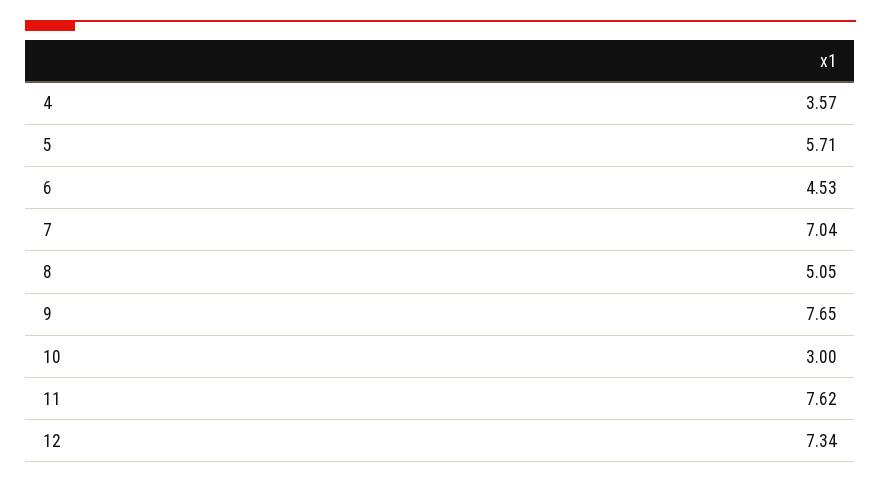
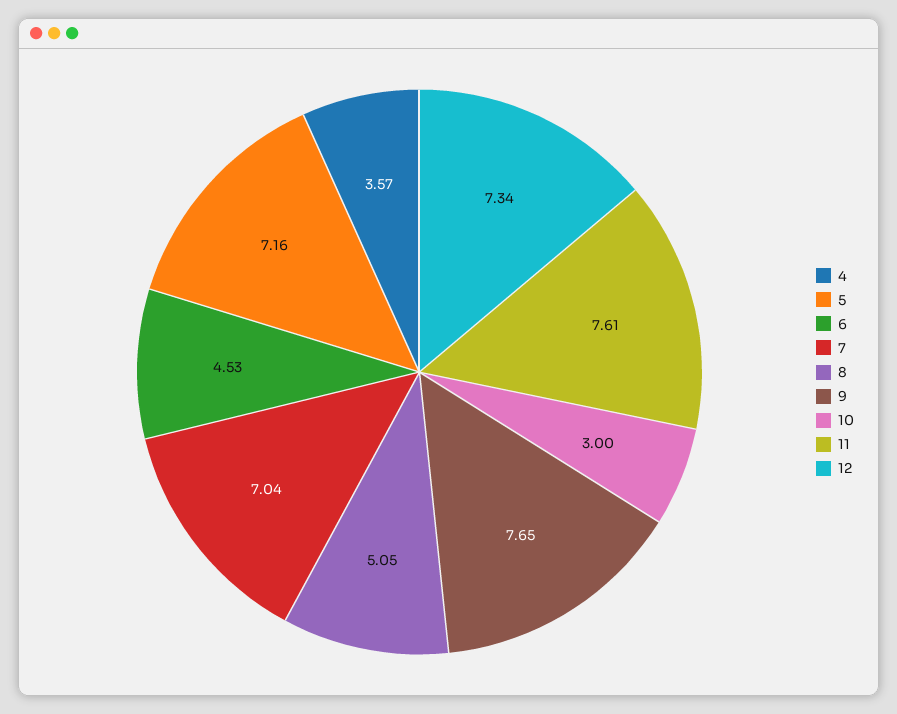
5: 5.71 -> 7.16
11: 7.62 -> 7.61

